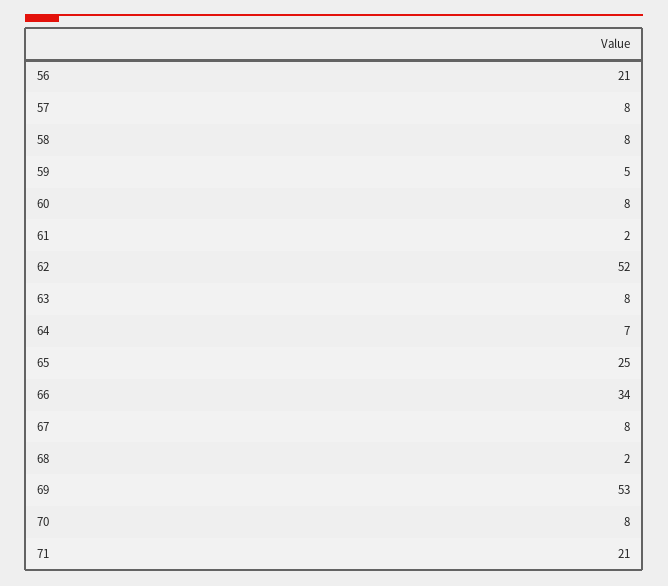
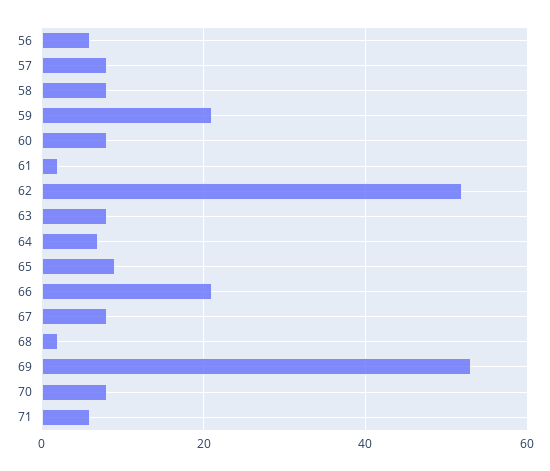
56: 21 -> 5
59: 5 -> 20
65: 25 -> 10
66: 34 -> 20
71: 21 -> 5

